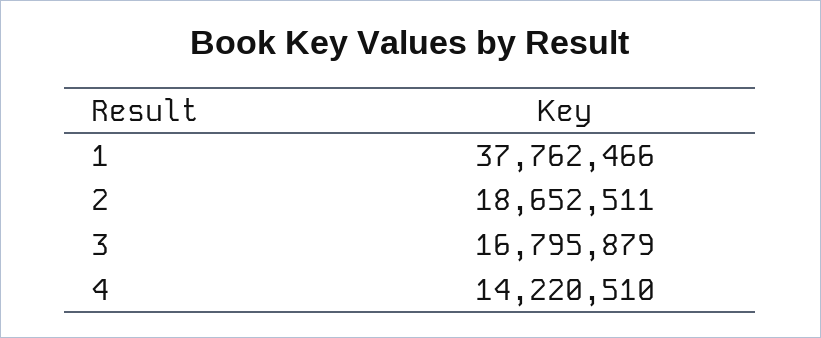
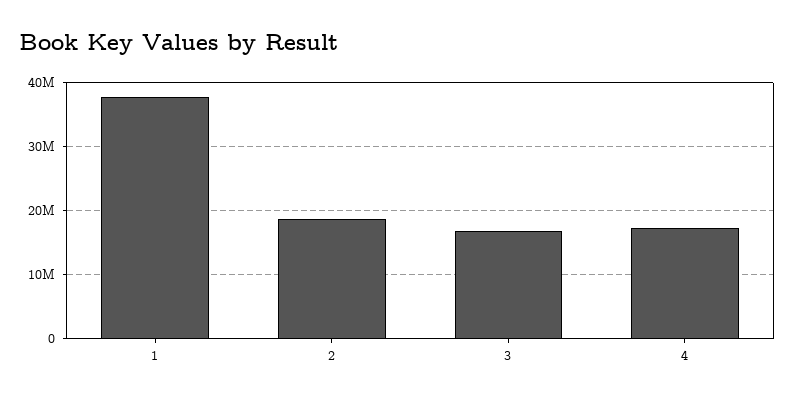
4: 14220510 -> 17000000

